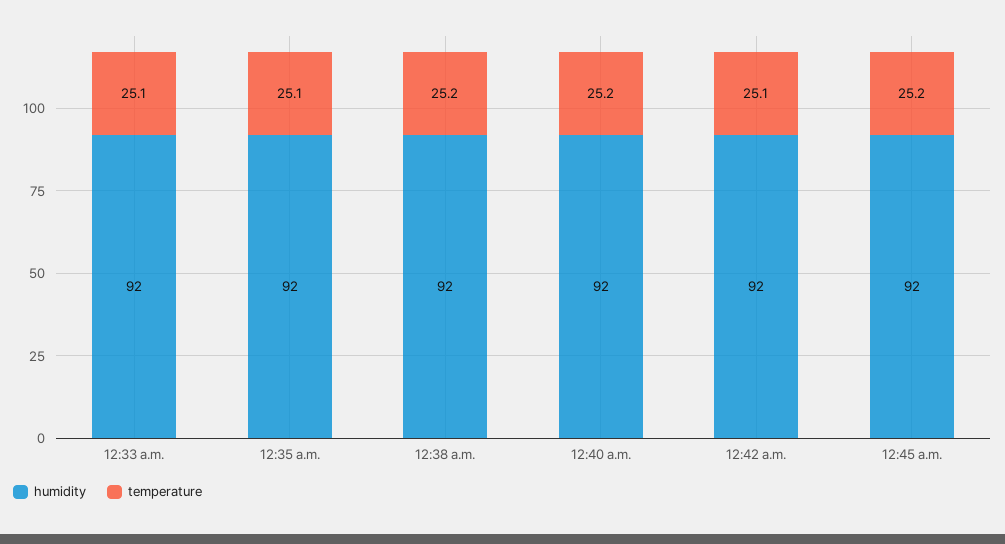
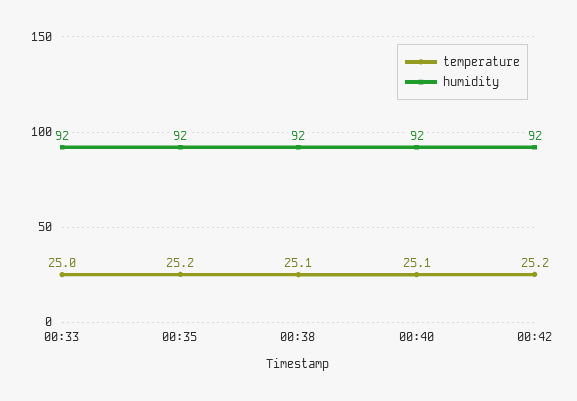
temperature, 12:33 a.m.: 25.1 -> 25
temperature, 12:35 a.m.: 25.1 -> 25.2
temperature, 12:38 a.m.: 25.2 -> 25.1
temperature, 12:40 a.m.: 25.2 -> 25.1
temperature, 12:42 a.m.: 25.1 -> 25.2
humidity, 12:45 a.m.: 92 -> none
temperature, 12:45 a.m.: 25.2 -> none

